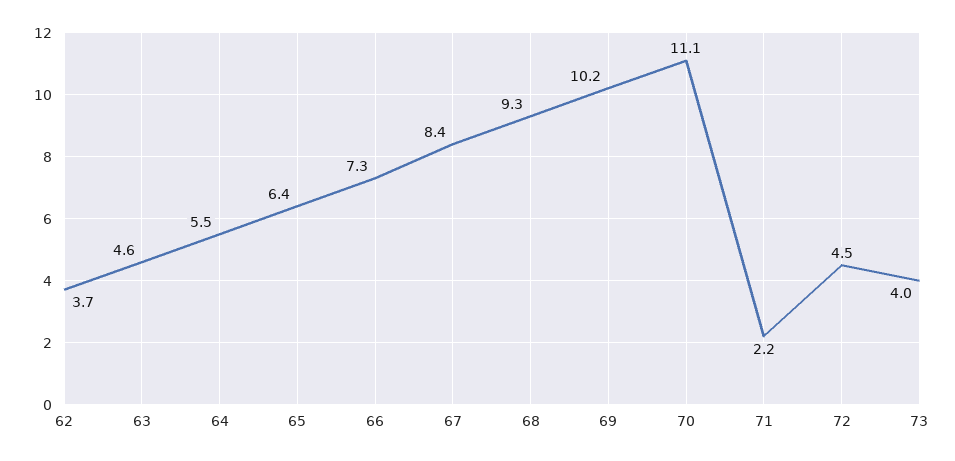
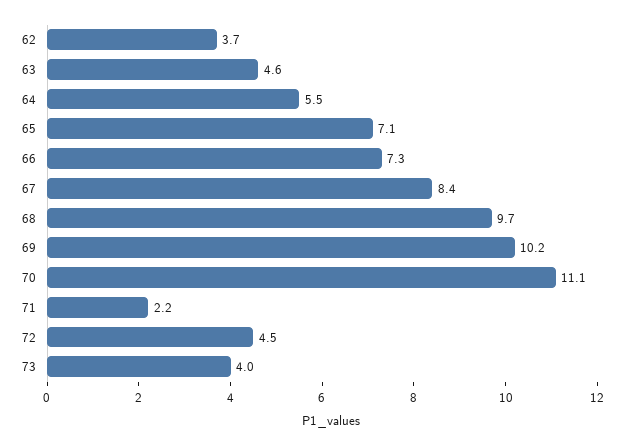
65: 6.4 -> 7.1
68: 9.3 -> 9.7

